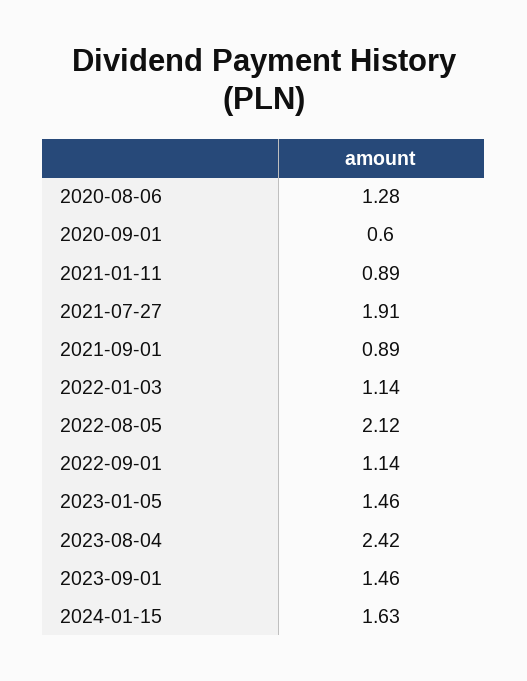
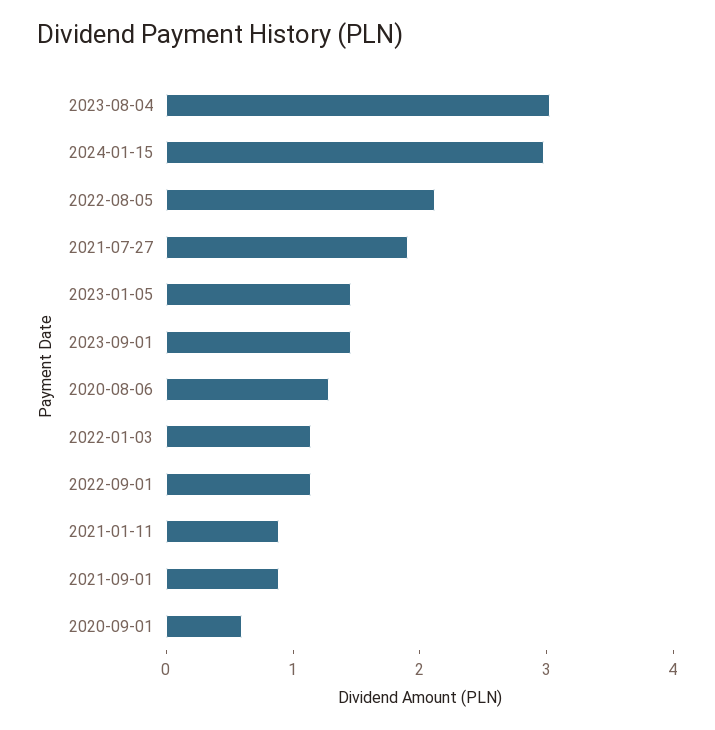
2023-08-04: 2.42 -> 3
2024-01-15: 1.63 -> 3

